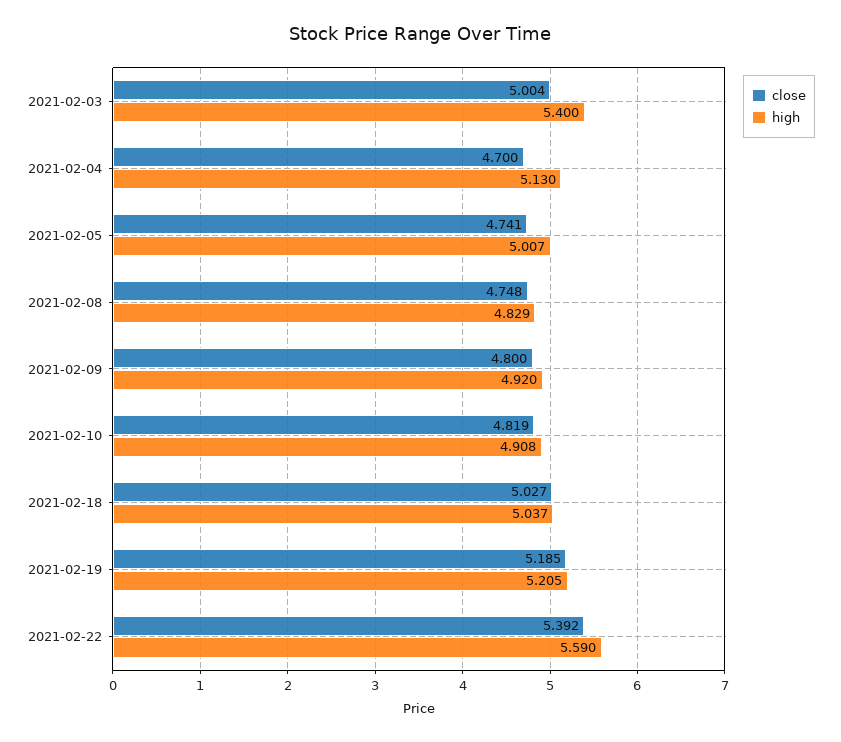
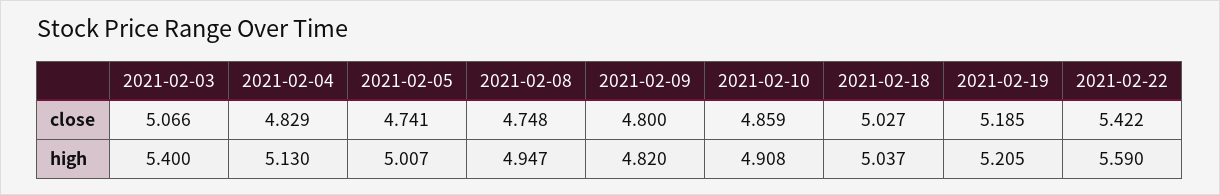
close, 2021-02-03: 5.004 -> 5.066
close, 2021-02-04: 4.7 -> 4.829
high, 2021-02-08: 4.829 -> 4.947
high, 2021-02-09: 4.92 -> 4.82
close, 2021-02-10: 4.819 -> 4.859
close, 2021-02-22: 5.392 -> 5.422

